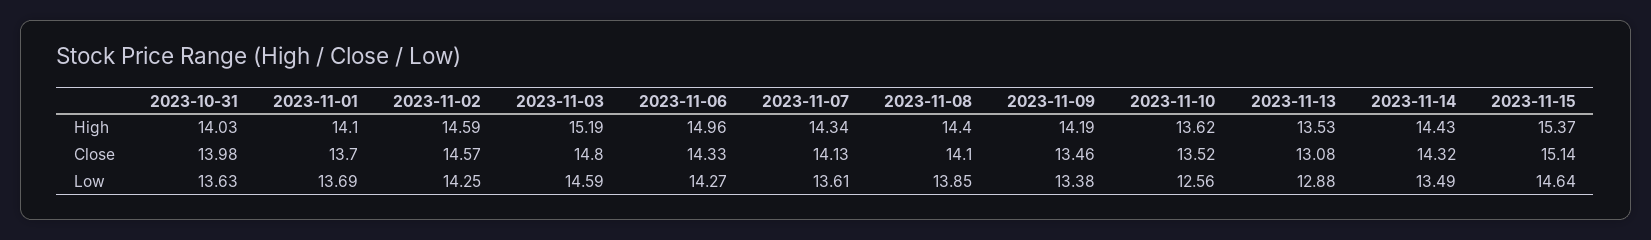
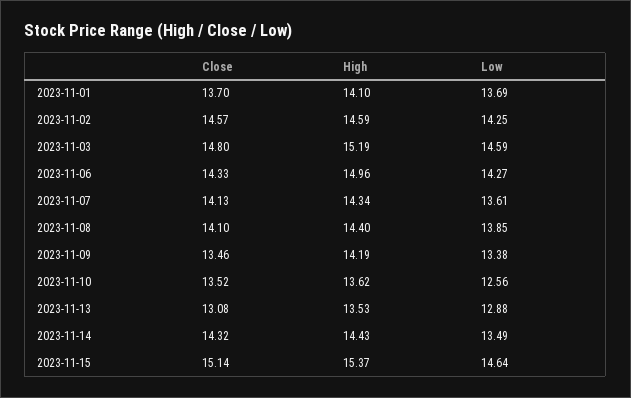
2023-10-31, High: 14.03 -> none
2023-10-31, Close: 13.98 -> none
2023-10-31, Low: 13.63 -> none

